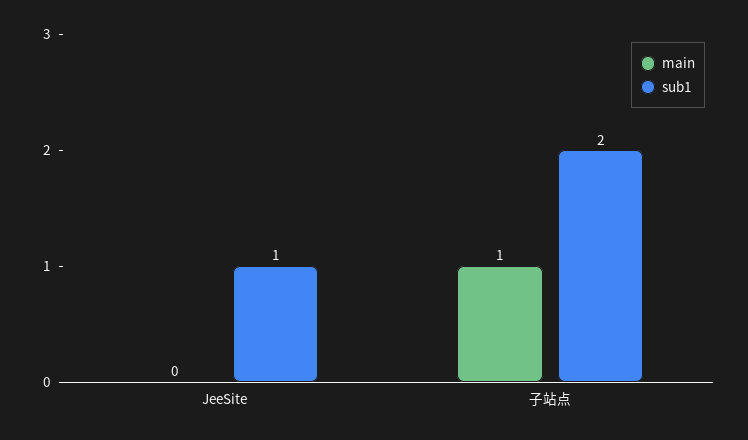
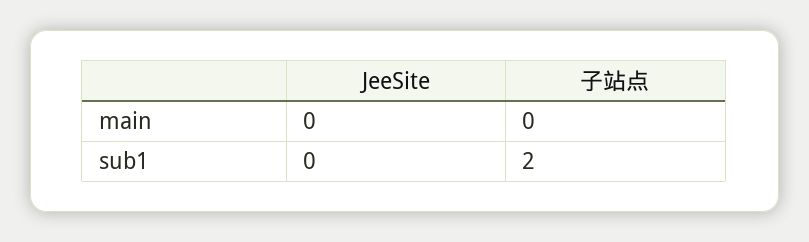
sub1, JeeSite: 1 -> 0
main, 子站点: 1 -> 0

